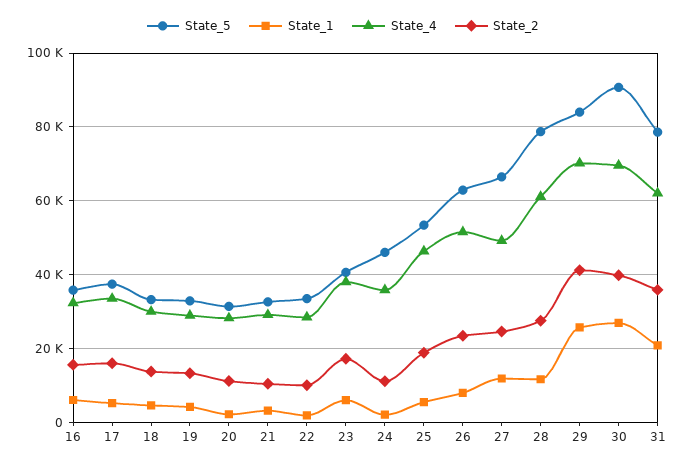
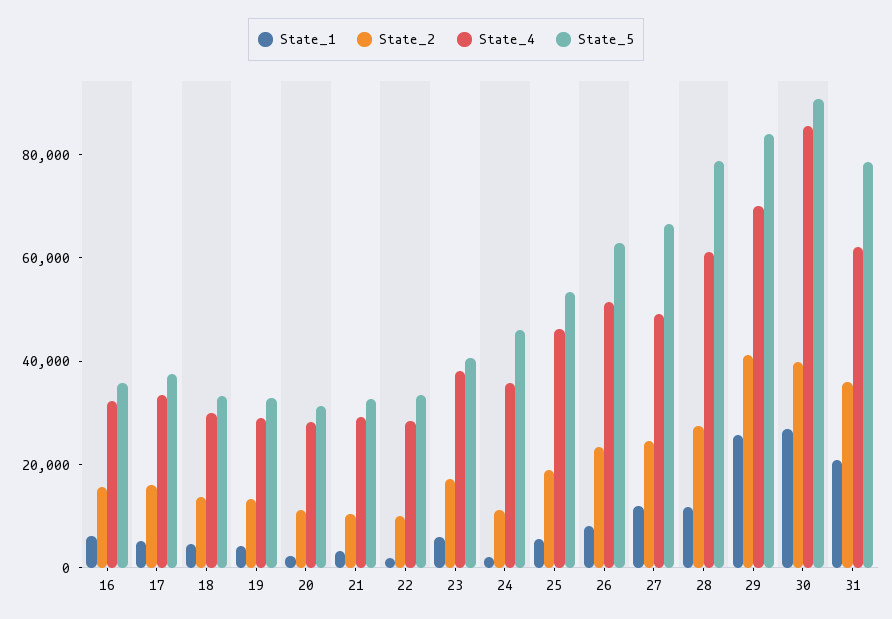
State_4, 30: 70000 -> 85000

